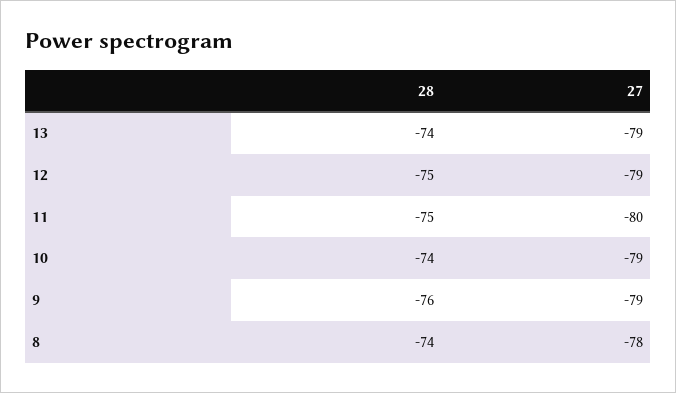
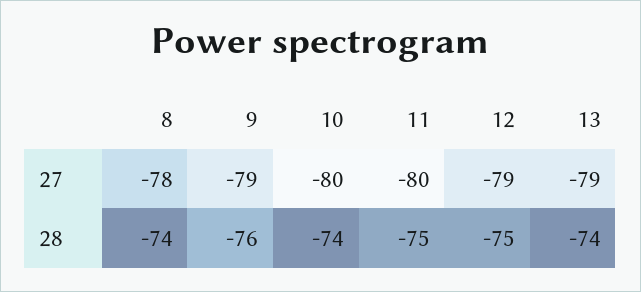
27, 10: -79 -> -80

